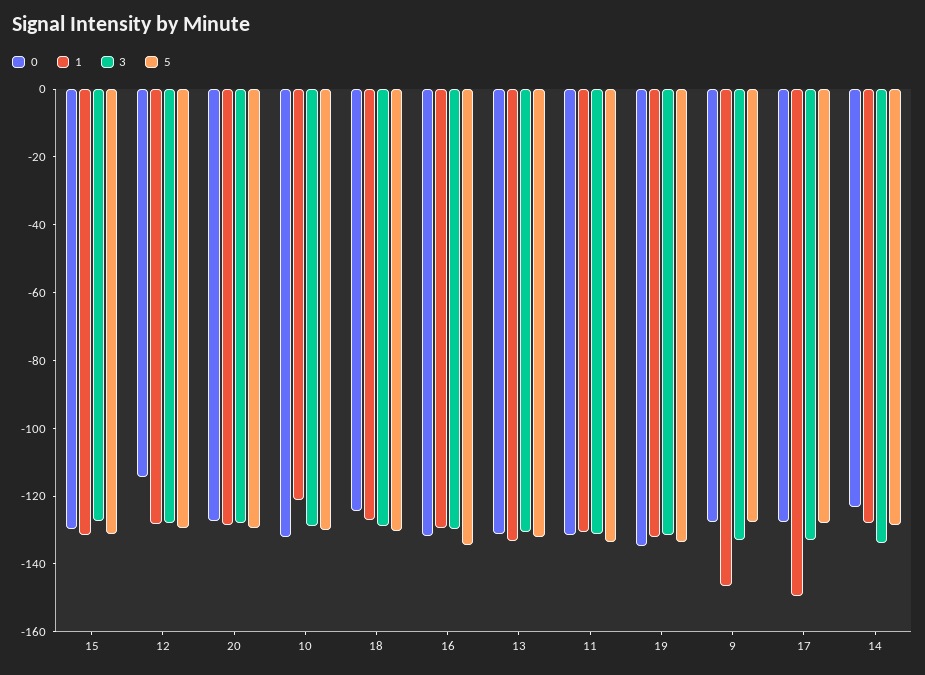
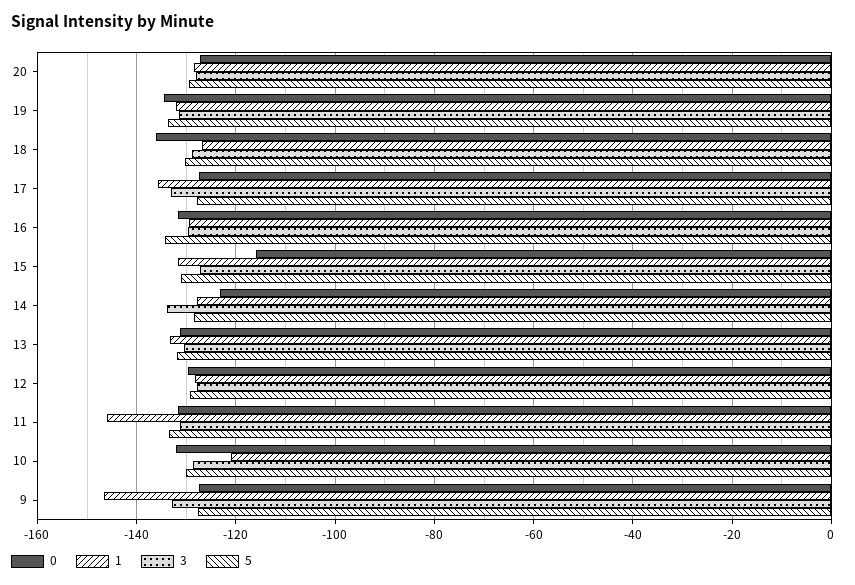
0, 15: -130 -> -116
0, 12: -115 -> -130
0, 18: -125 -> -136
1, 11: -130 -> -146
1, 17: -150 -> -136

